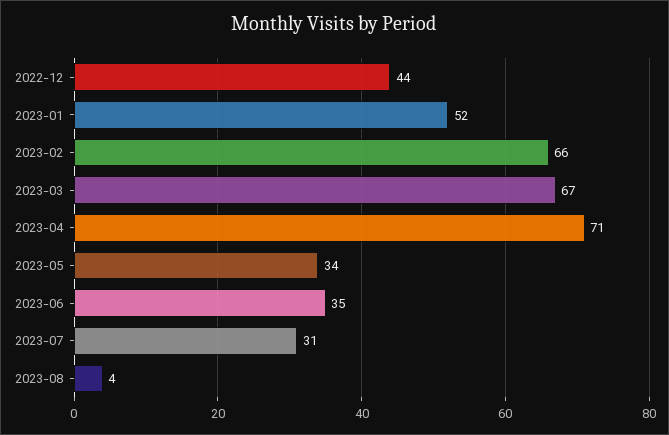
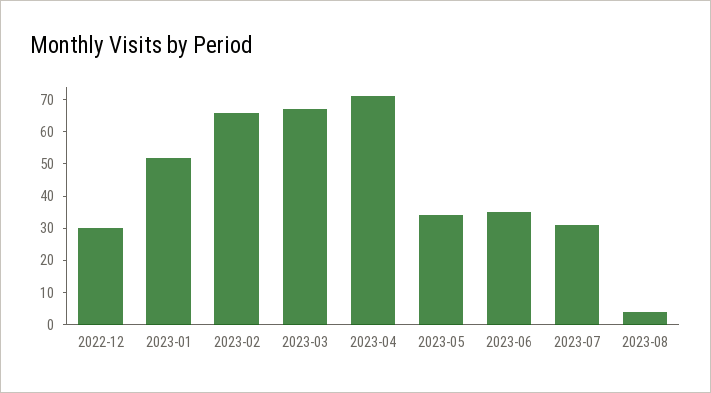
2022-12: 44 -> 30

